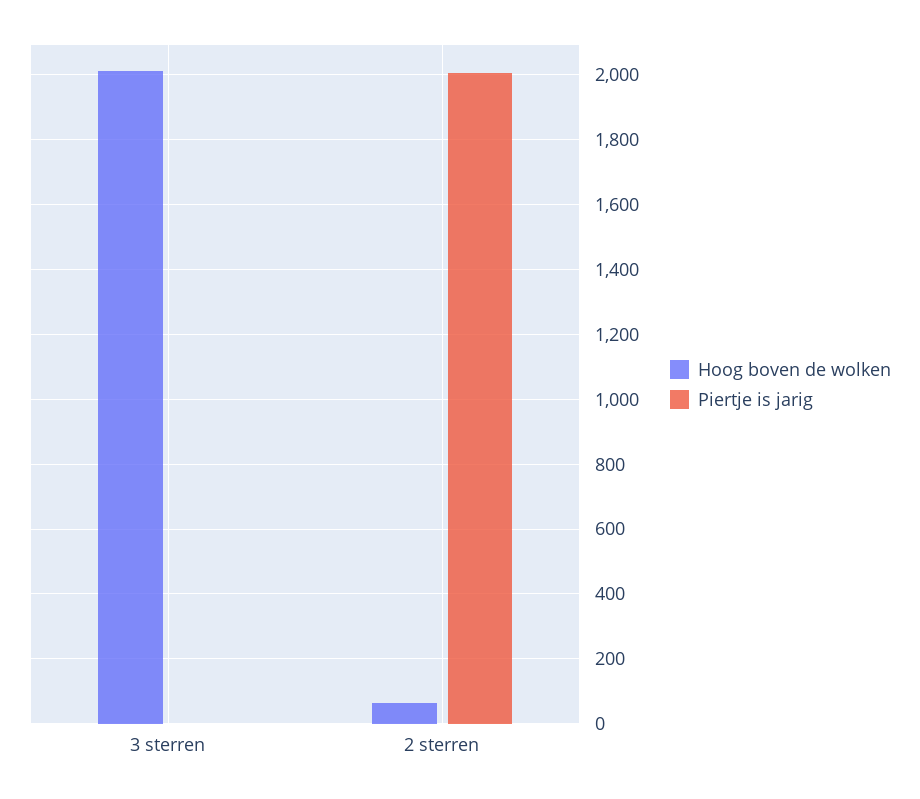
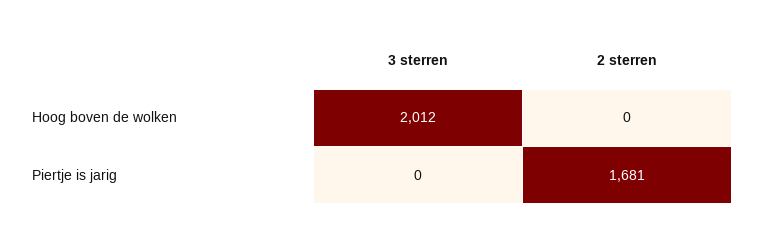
Hoog boven de wolken, 2 sterren: 60 -> 0
Piertje is jarig, 2 sterren: 2000 -> 1681

